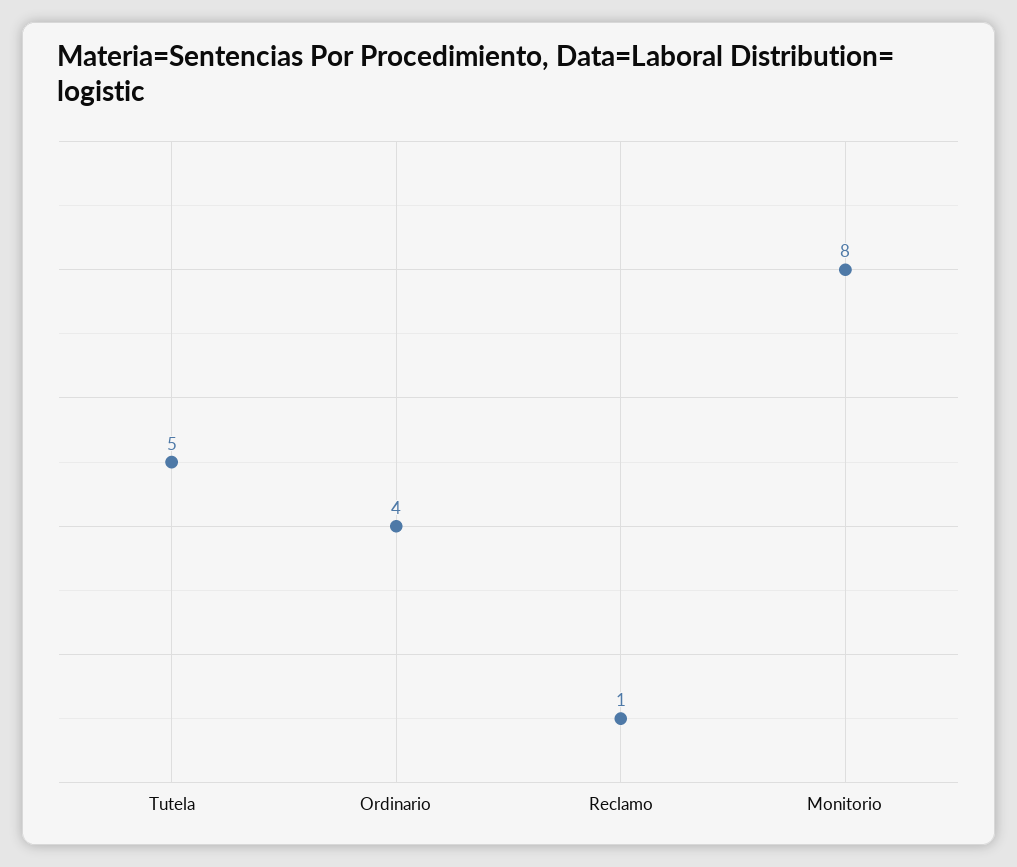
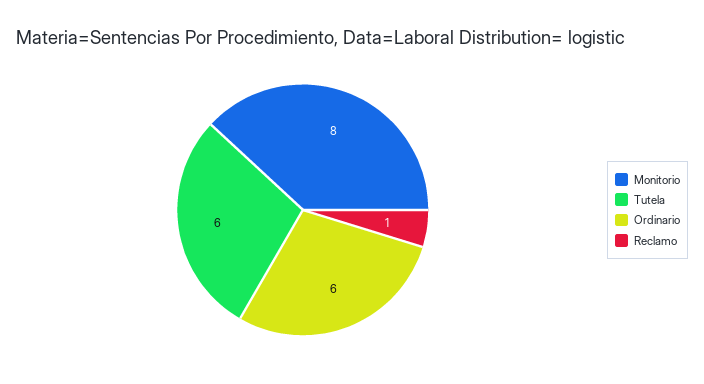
Tutela: 5 -> 6
Ordinario: 4 -> 6

